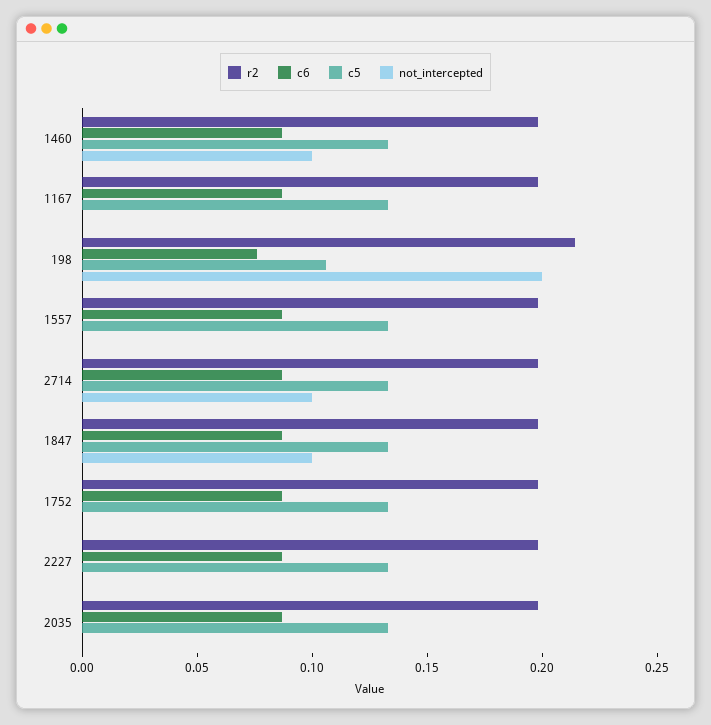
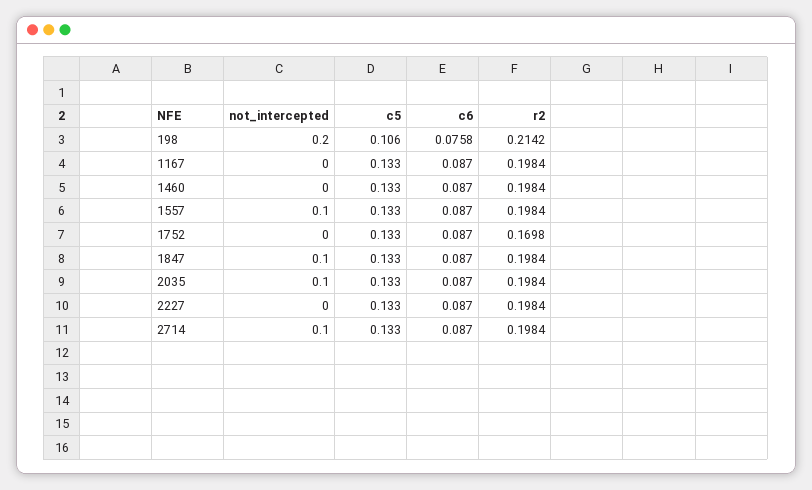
not_intercepted, 1460: 0.1 -> 0
not_intercepted, 1557: 0 -> 0.1
r2, 1752: 0.2 -> 0.1698
not_intercepted, 2035: 0 -> 0.1

